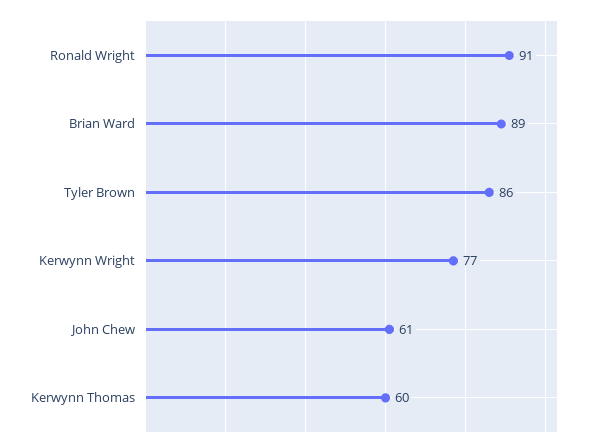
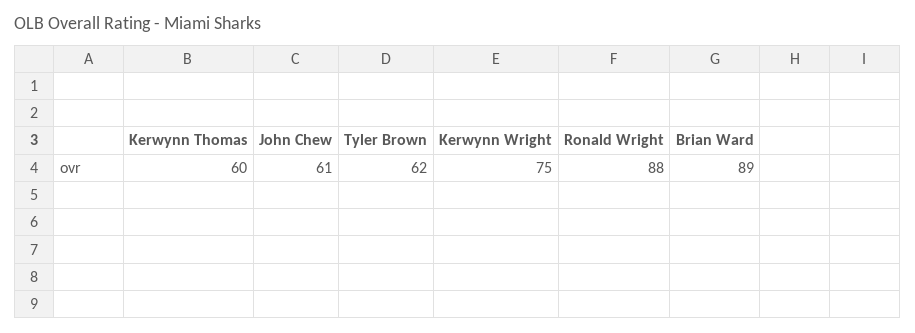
Ronald Wright: 91 -> 88
Tyler Brown: 86 -> 62
Kerwynn Wright: 77 -> 75

